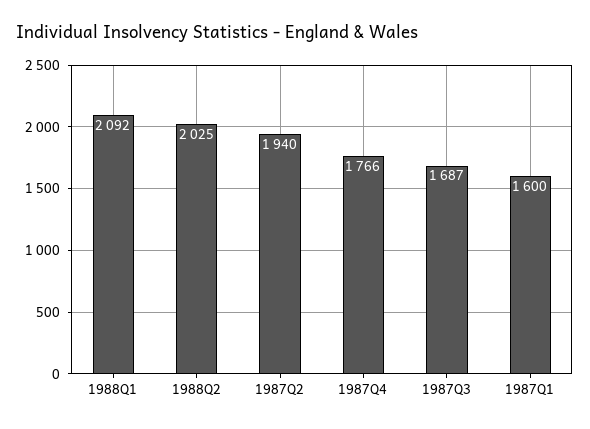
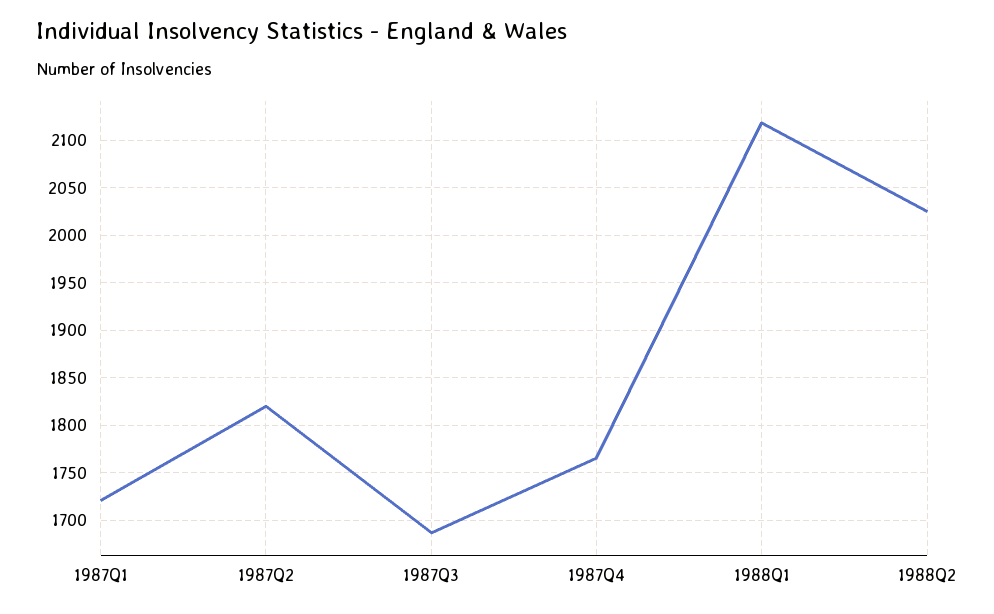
1988Q1: 2092 -> 2120
1987Q2: 1940 -> 1820
1987Q1: 1600 -> 1720

